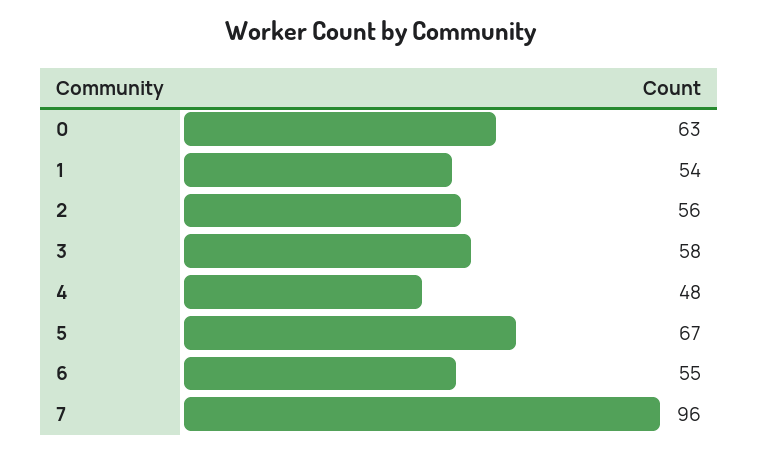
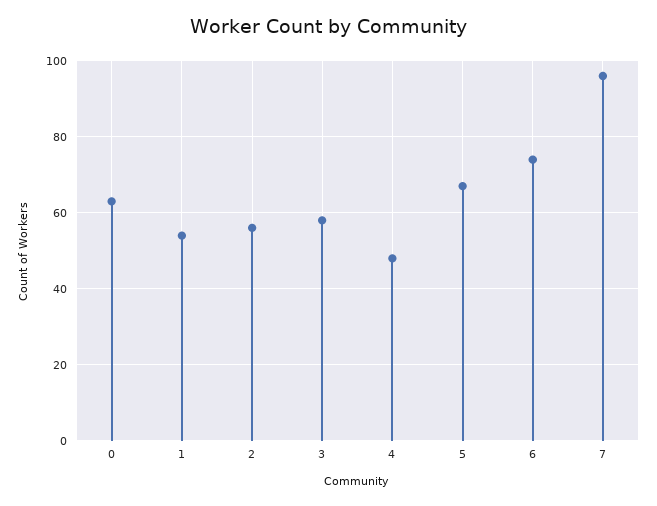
6: 55 -> 75

